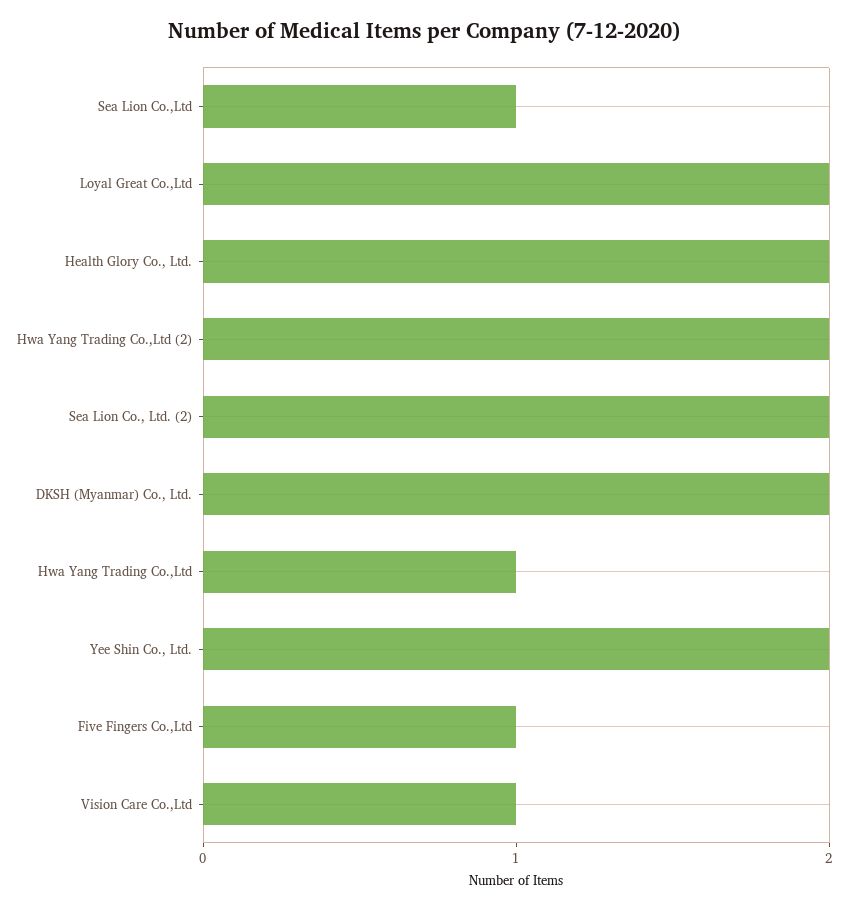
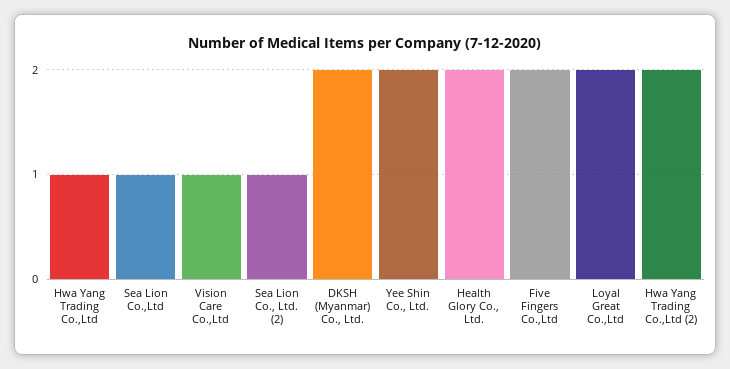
Sea Lion Co., Ltd. (2): 2 -> 1
Five Fingers Co.,Ltd: 1 -> 2

